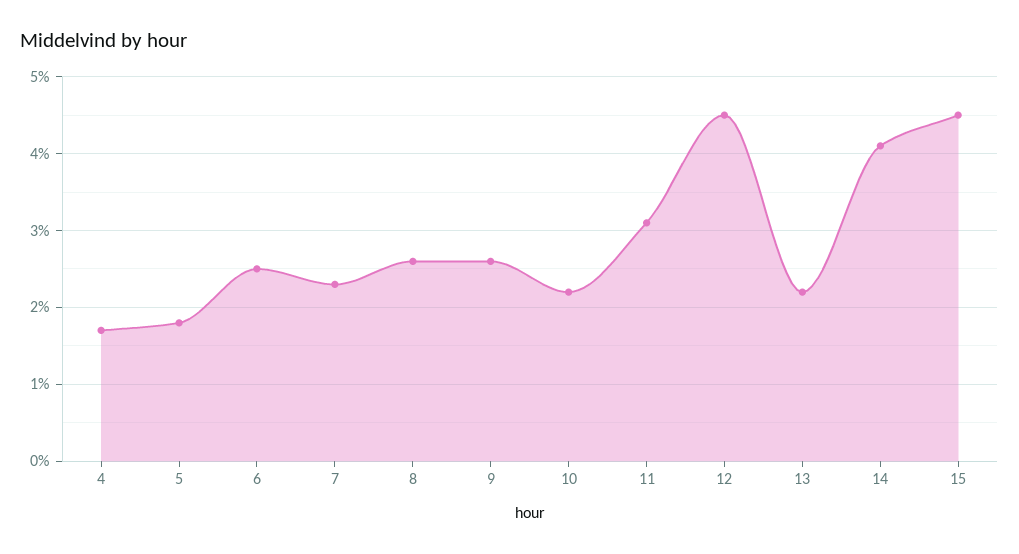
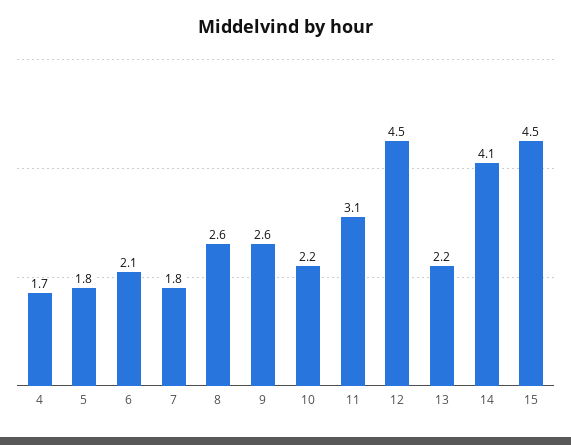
6: 2.5 -> 2.1
7: 2.3 -> 1.8

